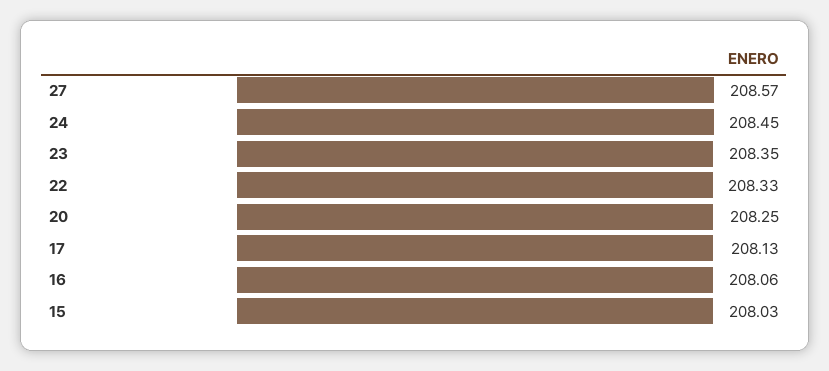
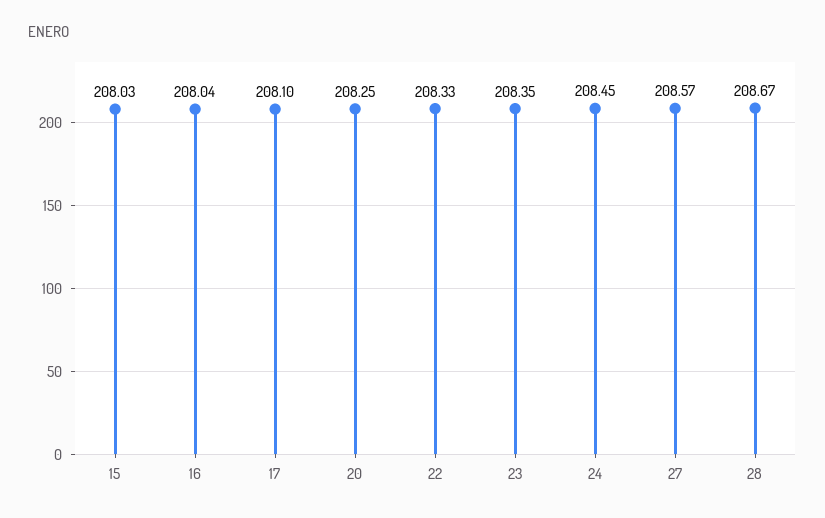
17: 208.13 -> 208.1
16: 208.06 -> 208.04
28: none -> 208.67

